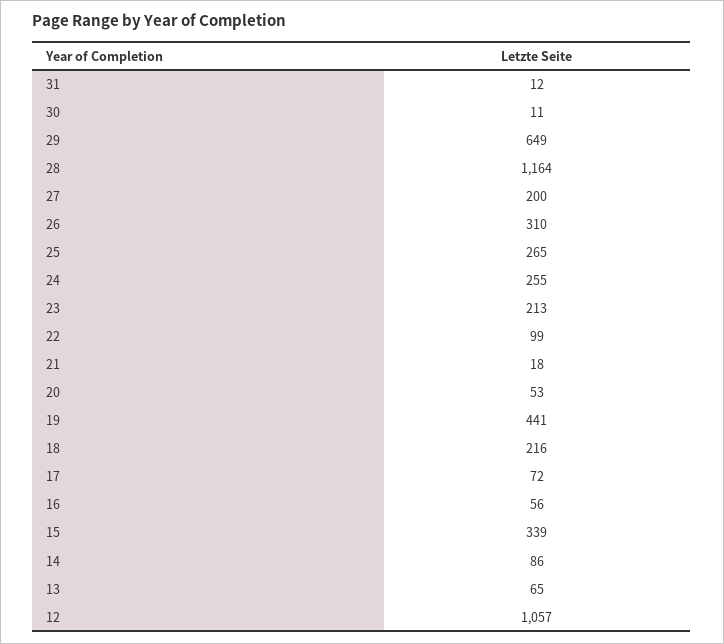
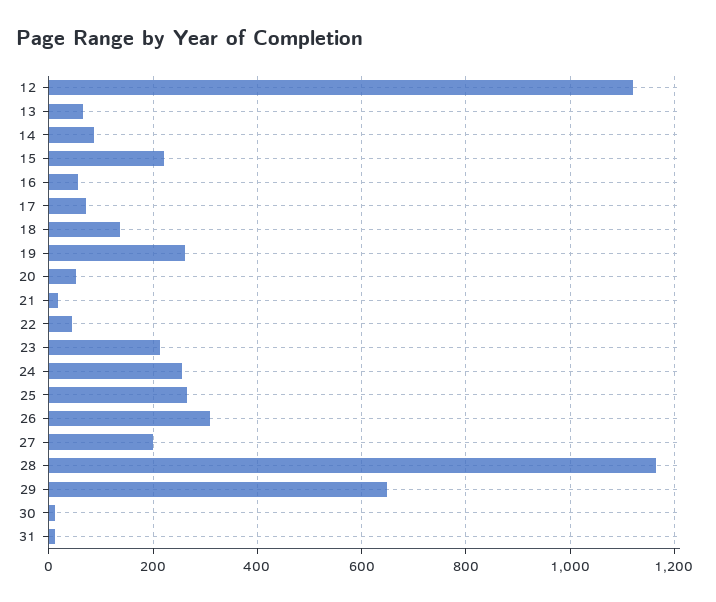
22: 99 -> 40
19: 441 -> 260
18: 216 -> 140
15: 339 -> 220
12: 1057 -> 1120

